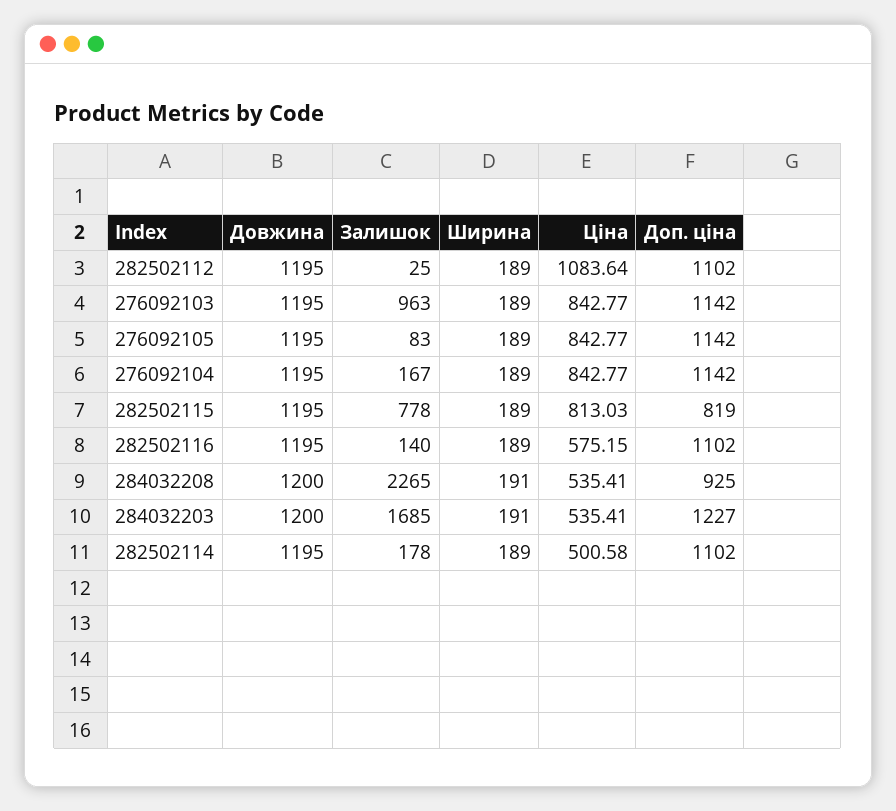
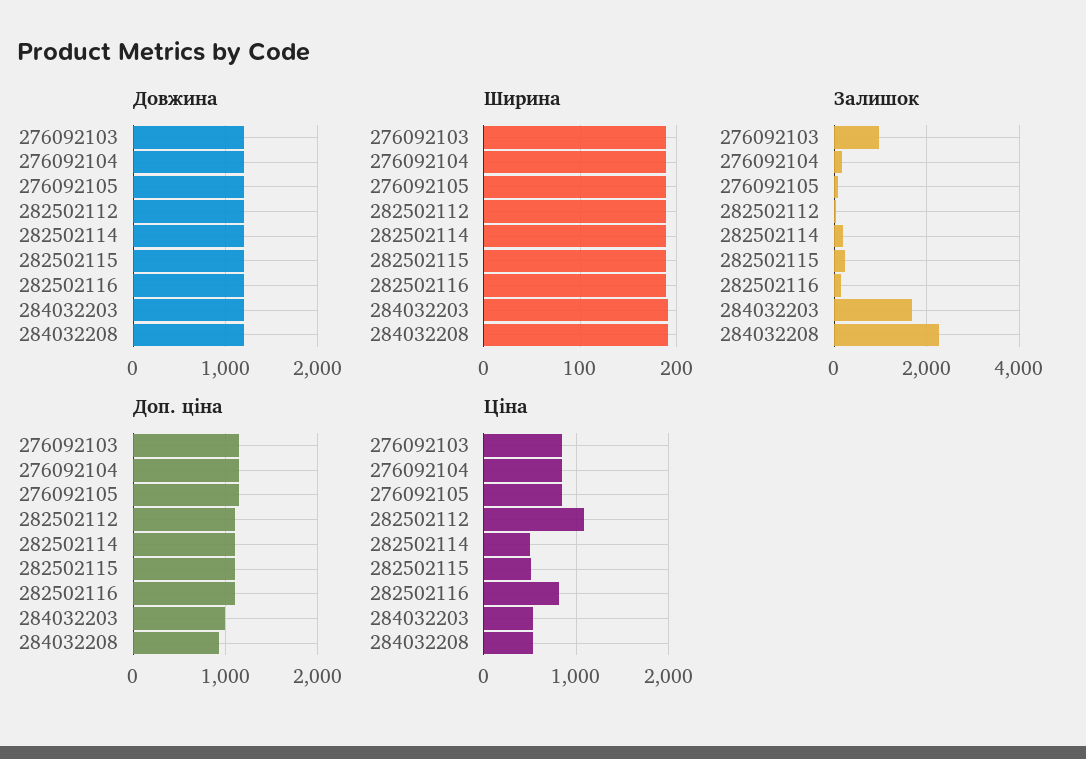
Залишок, 282502115: 778 -> 200
Ціна, 282502115: 813.03 -> 500
Доп. ціна, 282502115: 819 -> 1100
Ціна, 282502116: 575.15 -> 800
Доп. ціна, 284032203: 1227 -> 1000

